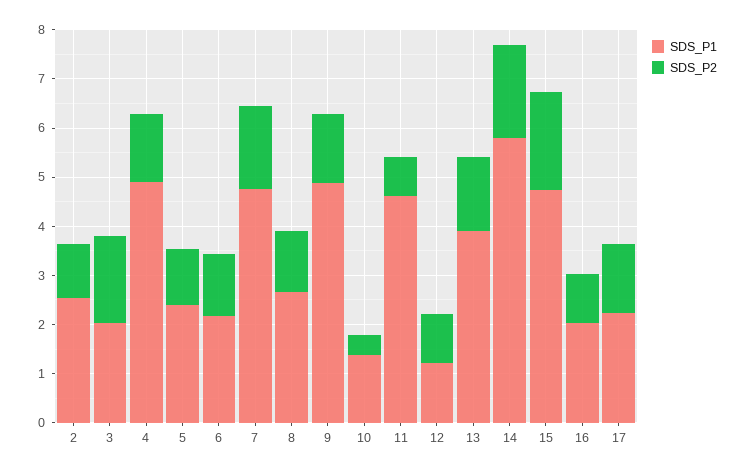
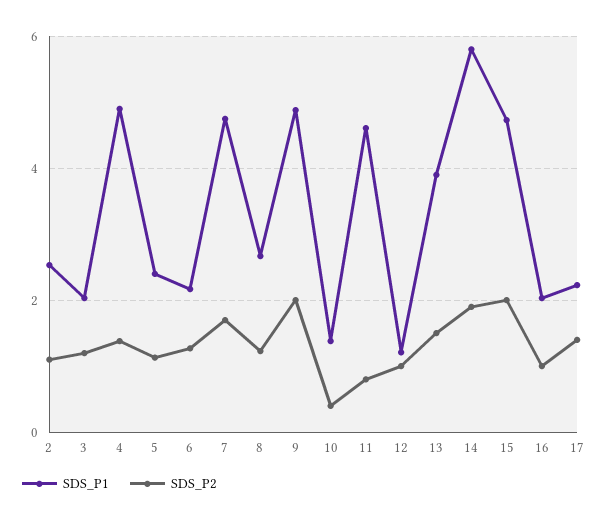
SDS_P2, 3: 1.8 -> 1.2
SDS_P2, 9: 1.4 -> 2

